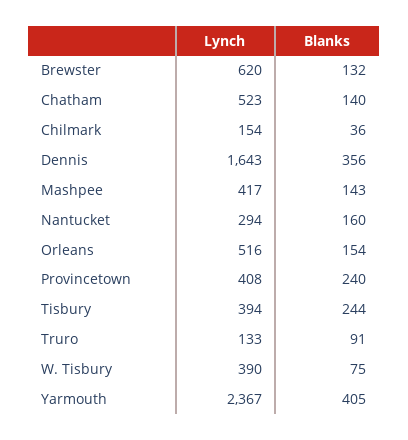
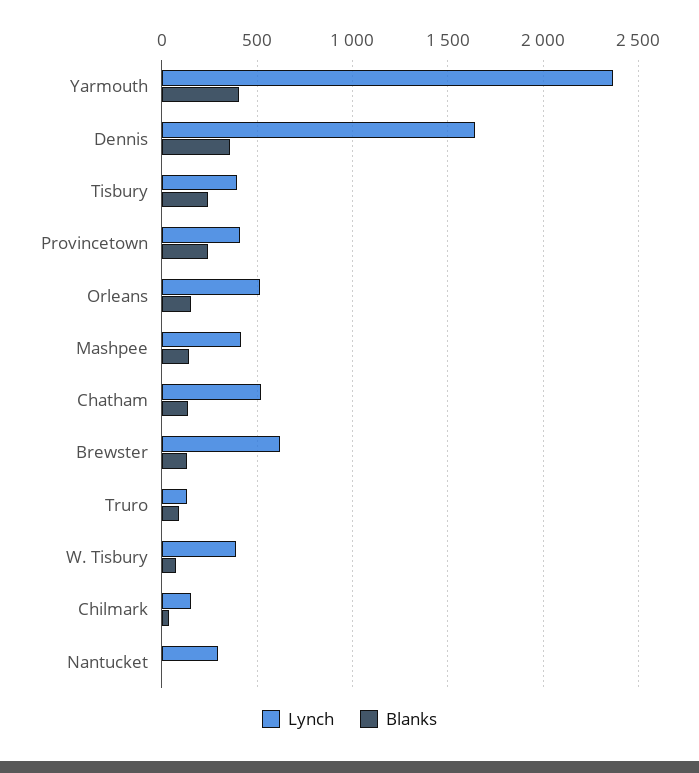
Blanks, Nantucket: 160 -> 0

